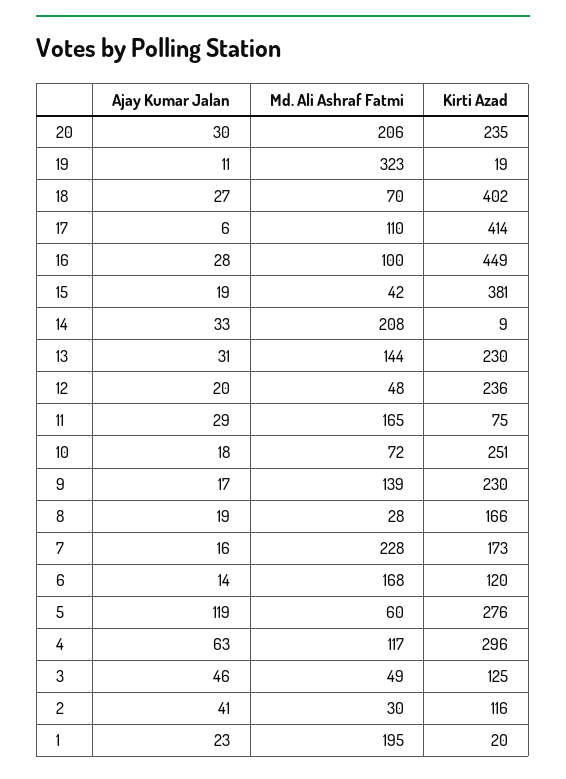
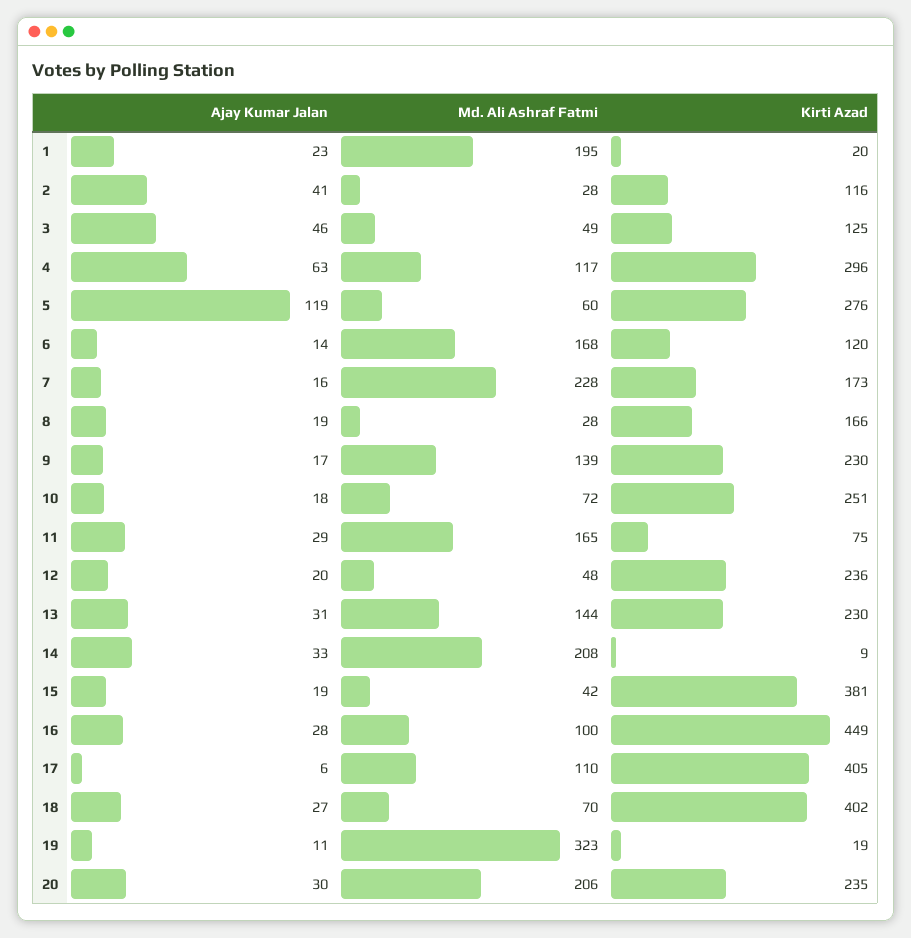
Kirti Azad, 17: 414 -> 405
Md. Ali Ashraf Fatmi, 2: 30 -> 28

